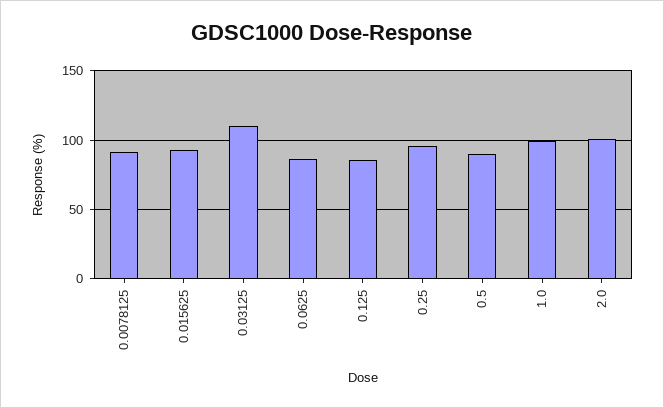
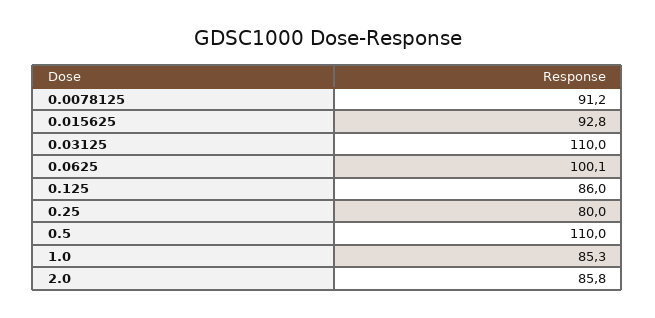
0.0625: 85 -> 100.1
0.25: 95 -> 80
0.5: 90 -> 110
1.0: 100 -> 85.3
2.0: 100 -> 85.8

